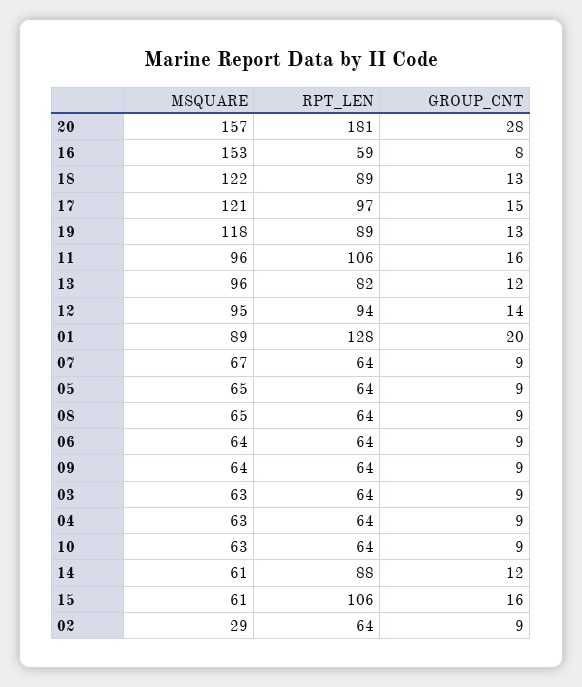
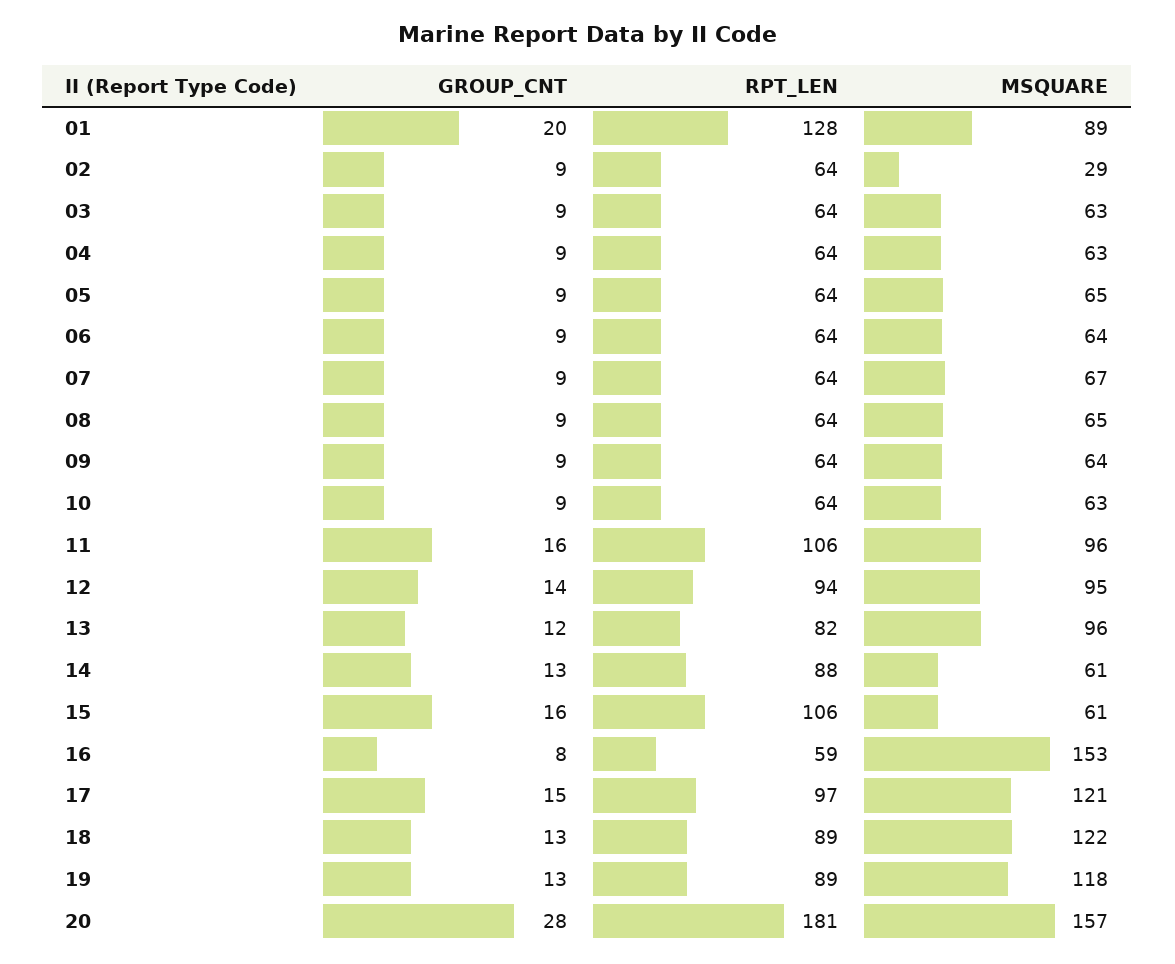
GROUP_CNT, 14: 12 -> 13

